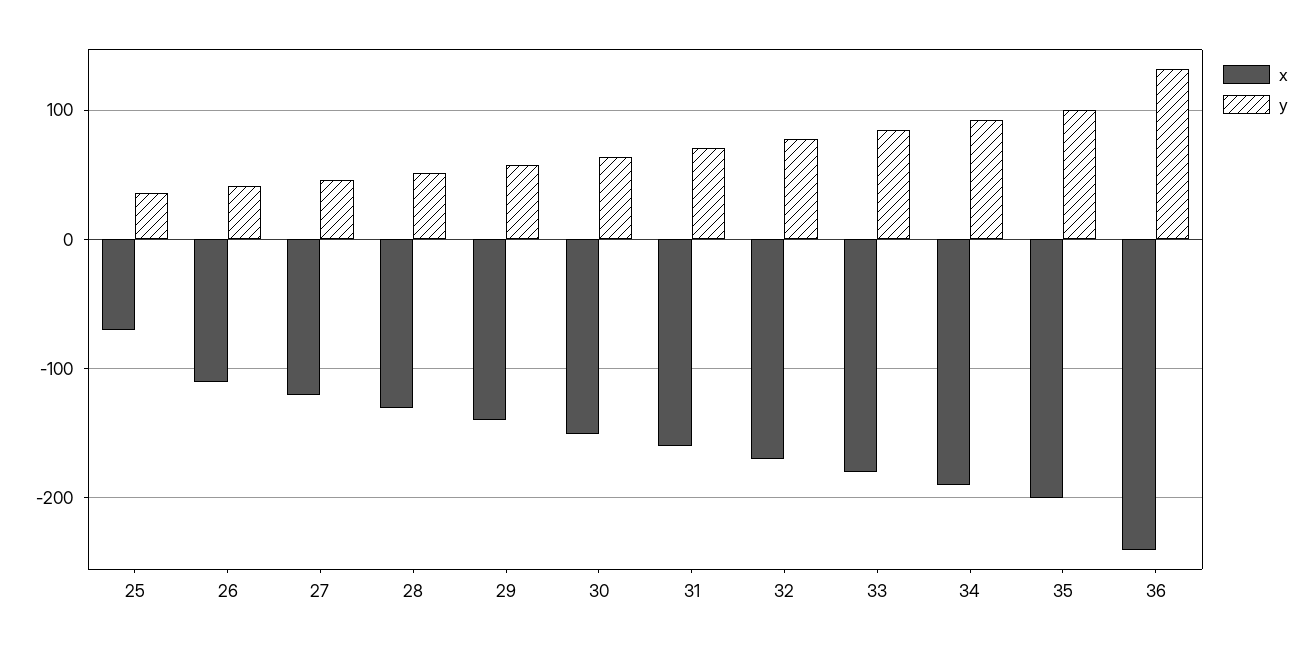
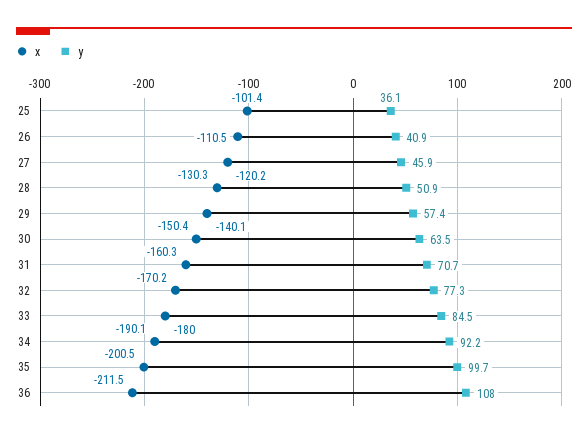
x, 25: -70 -> -101.4
x, 36: -240 -> -211.5
y, 36: 130 -> 108

